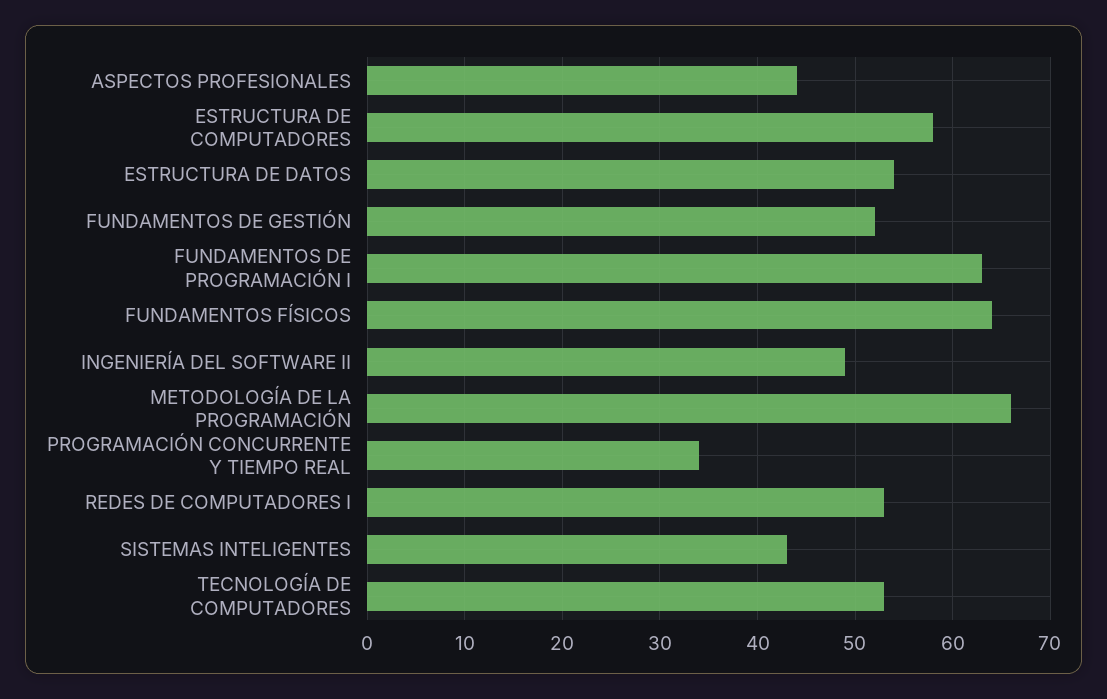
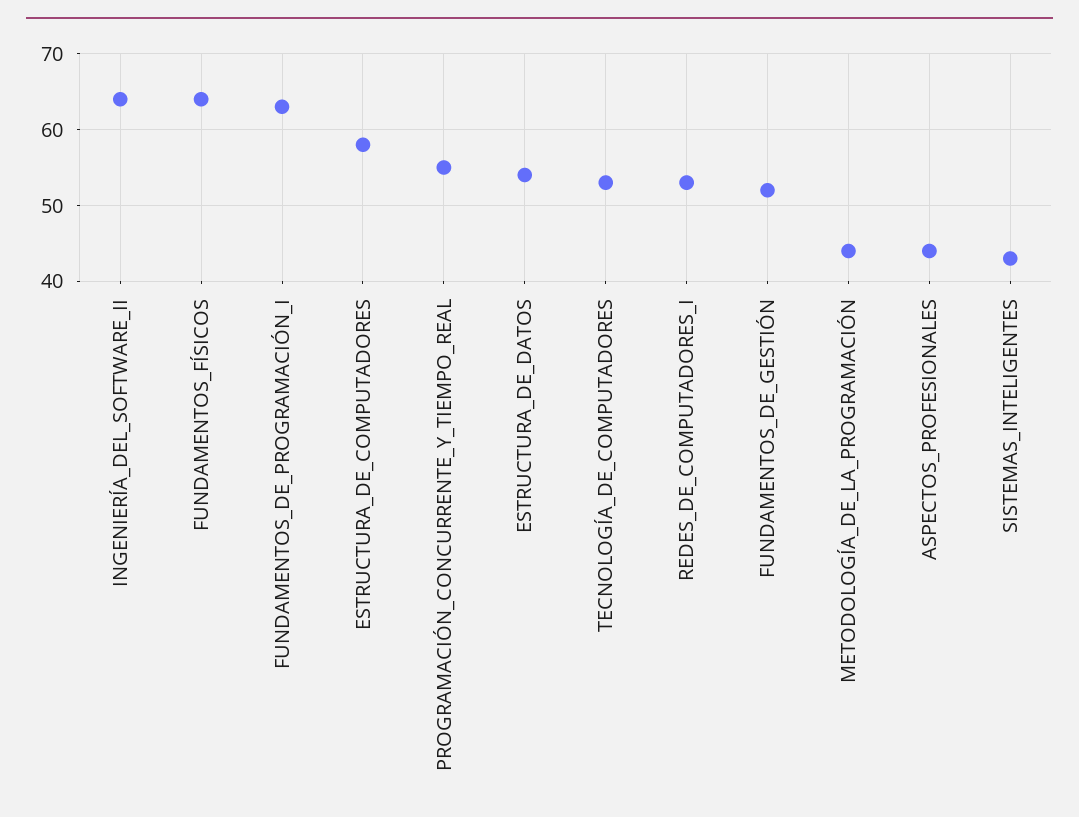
INGENIERÍA DEL SOFTWARE II: 49 -> 64
METODOLOGÍA DE LA PROGRAMACIÓN: 66 -> 44
PROGRAMACIÓN CONCURRENTE Y TIEMPO REAL: 34 -> 55

